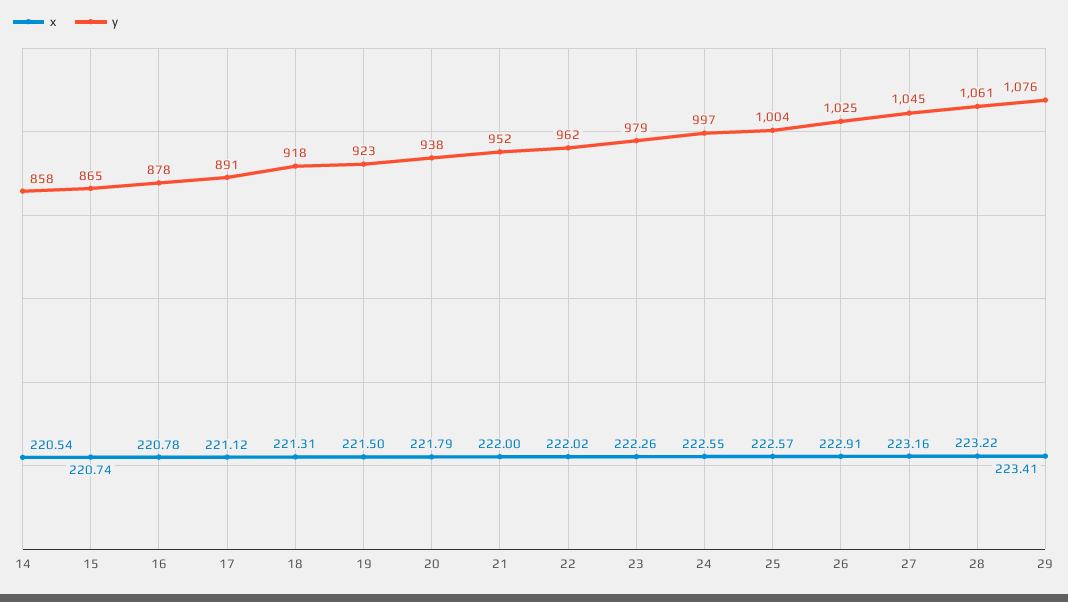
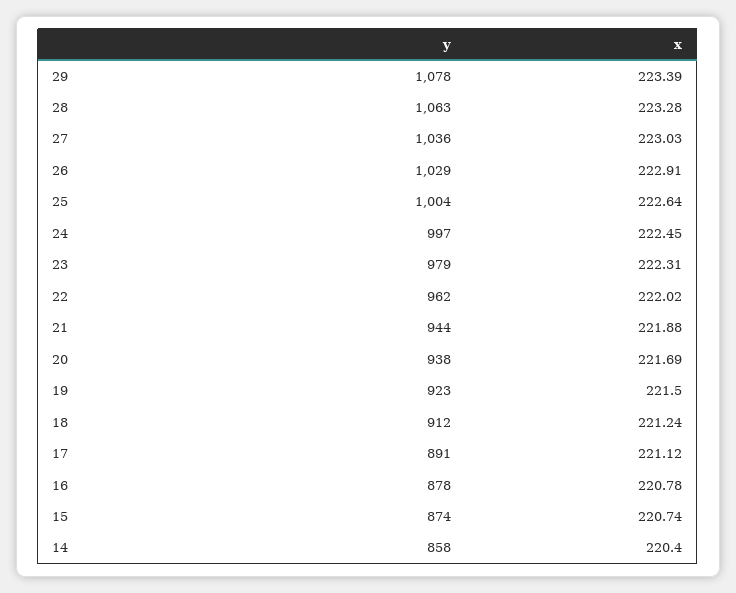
x, 14: 220.54 -> 220.4
y, 15: 865 -> 874
x, 18: 221.31 -> 221.24
y, 18: 918 -> 912
x, 20: 221.79 -> 221.69
x, 21: 222 -> 221.88
y, 21: 952 -> 944
x, 23: 222.26 -> 222.31
x, 24: 222.55 -> 222.45
x, 25: 222.57 -> 222.64
y, 26: 1025 -> 1029
x, 27: 223.16 -> 223.03
y, 27: 1045 -> 1036
x, 28: 223.22 -> 223.28
y, 28: 1061 -> 1063
x, 29: 223.41 -> 223.39
y, 29: 1076 -> 1078

